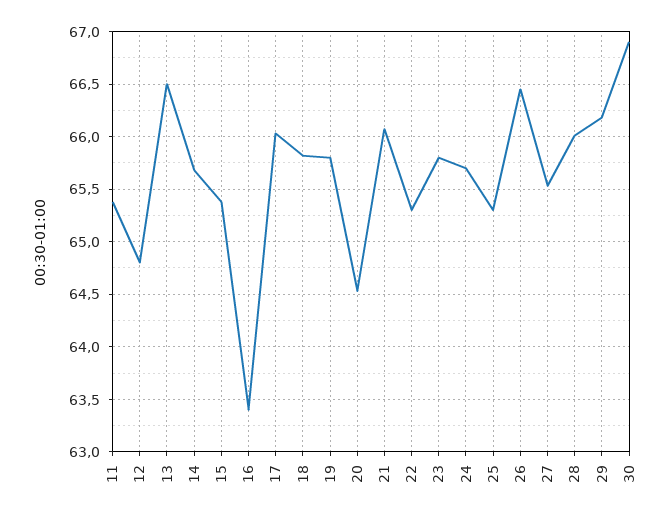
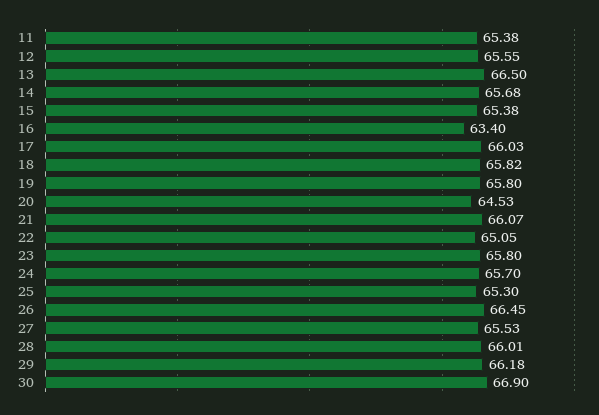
12: 64.8 -> 65.55
22: 65.3 -> 65.05

